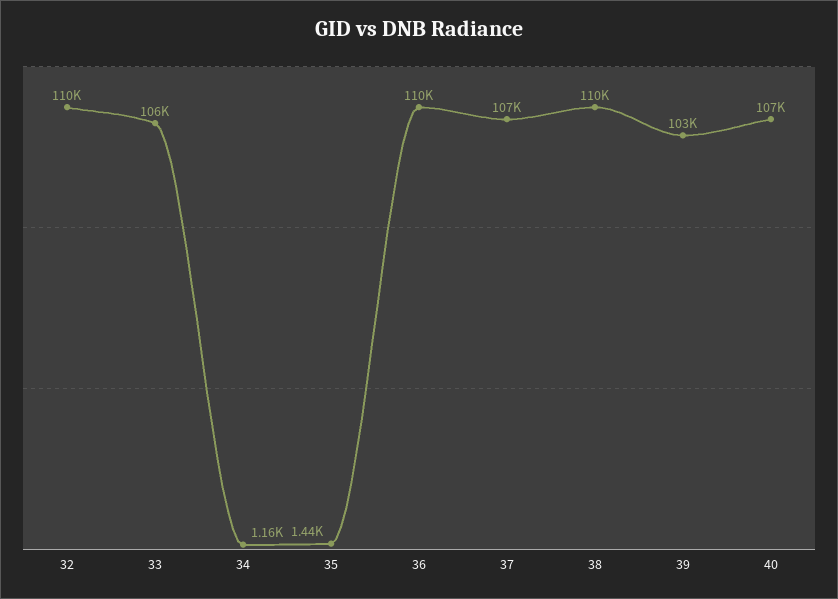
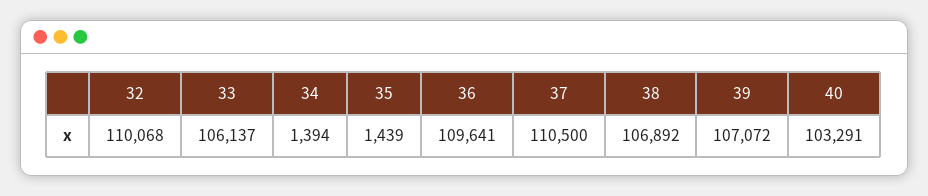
34: 1160 -> 1394
37: 107000 -> 110500
38: 110000 -> 106892
39: 103000 -> 107072
40: 107000 -> 103291

